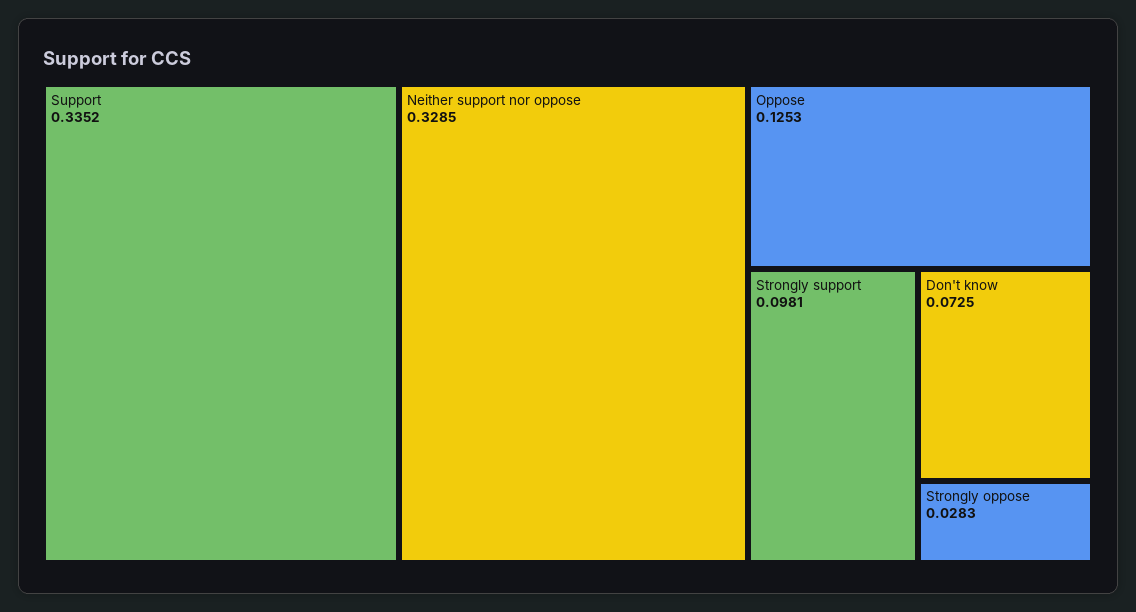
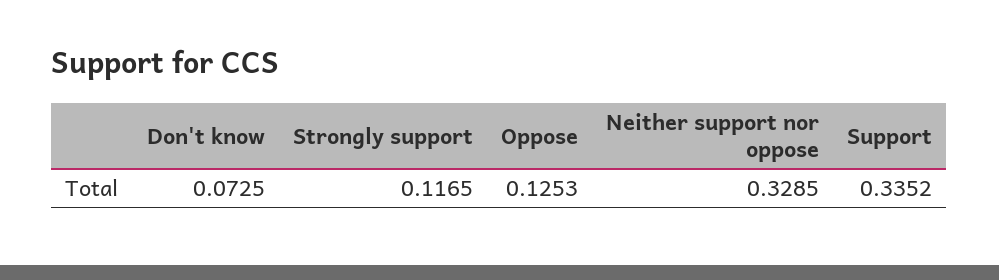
Strongly support: 0.0981 -> 0.1165
Strongly oppose: 0.0283 -> none

